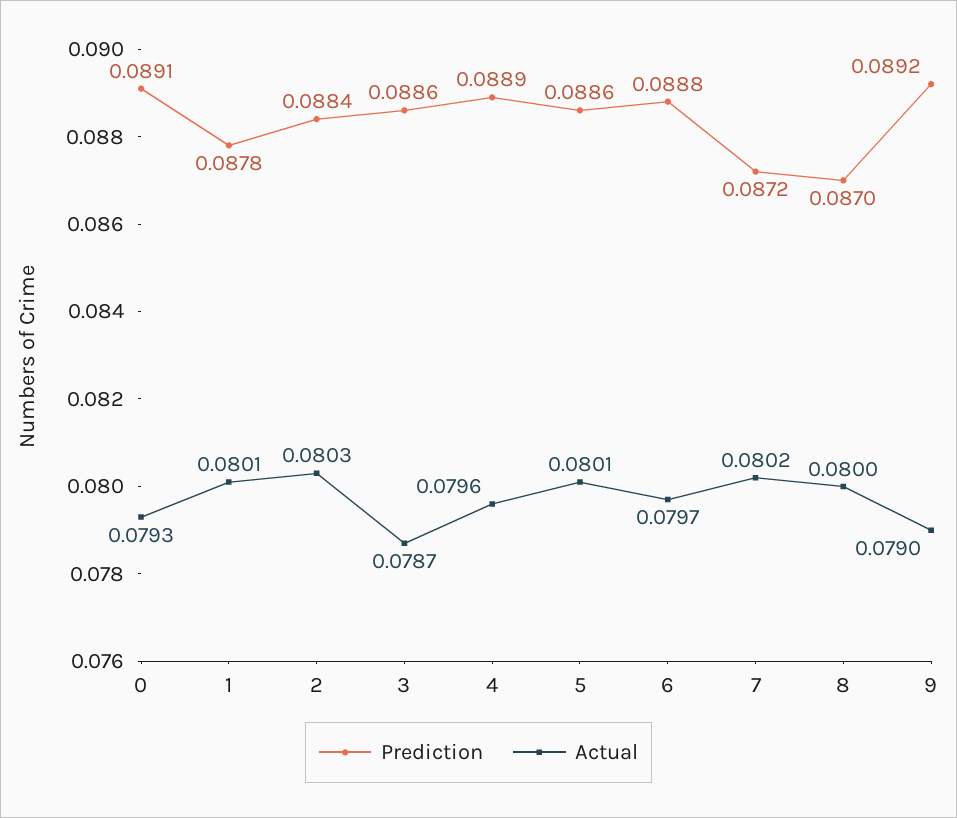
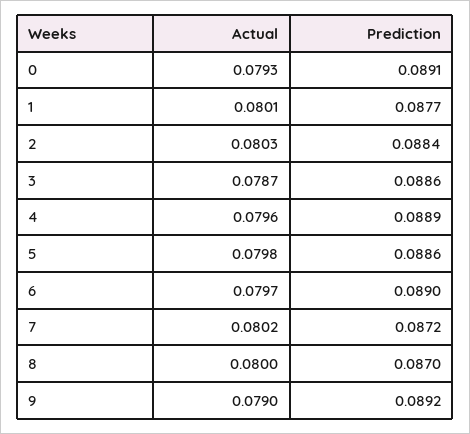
Prediction, 1: 0.0878 -> 0.0877
Actual, 5: 0.0801 -> 0.0798
Prediction, 6: 0.0888 -> 0.089

